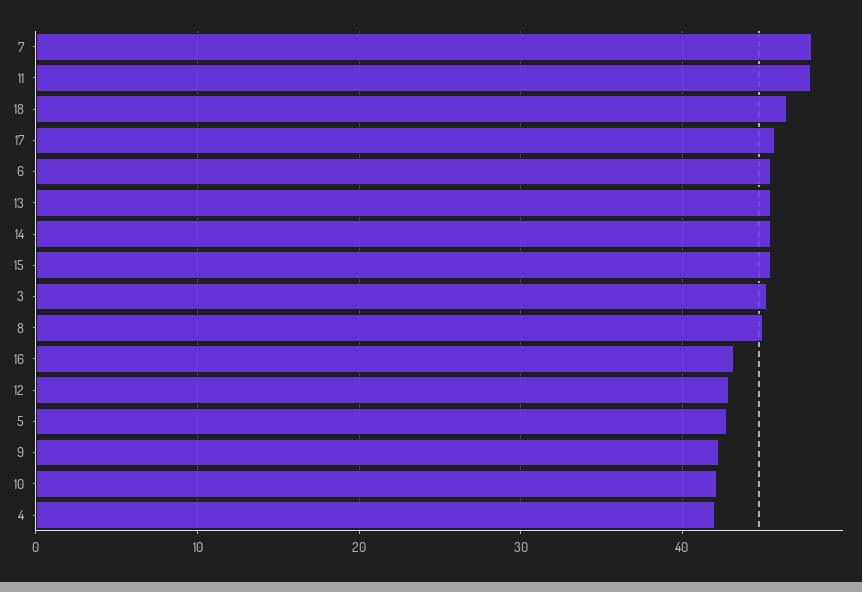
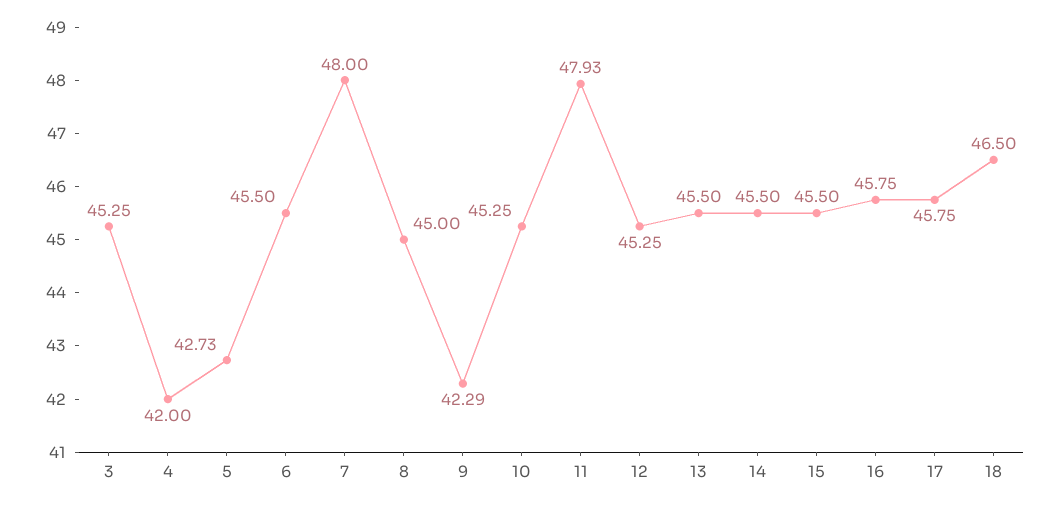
16: 43 -> 45.75
12: 43 -> 45.25
10: 42 -> 45.25

